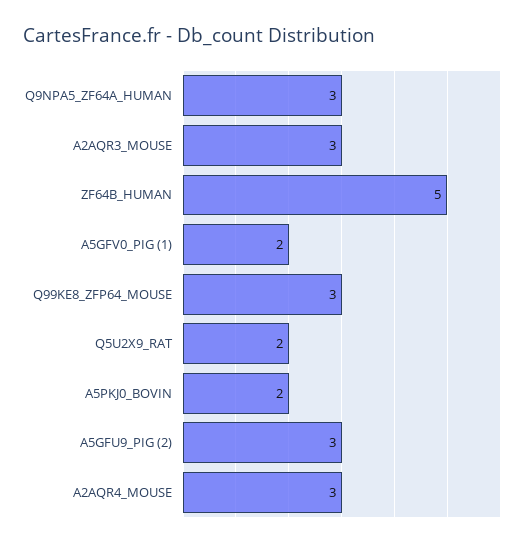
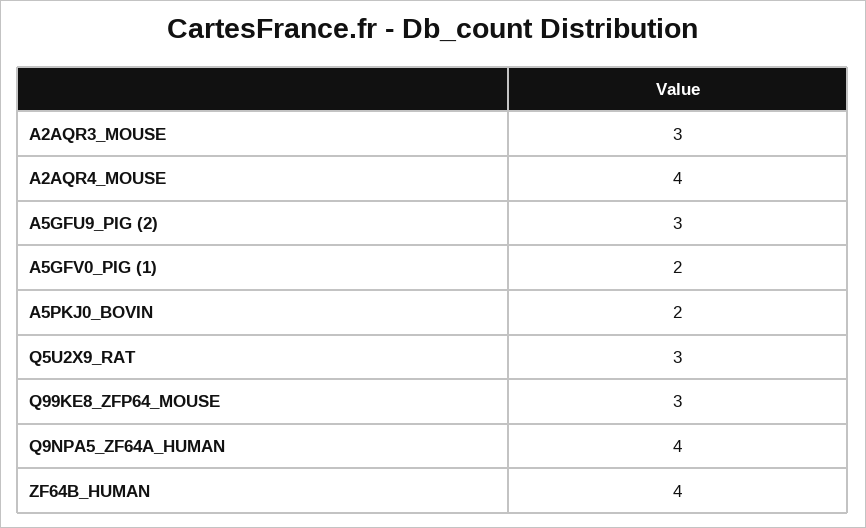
Q9NPA5_ZF64A_HUMAN: 3 -> 4
ZF64B_HUMAN: 5 -> 4
Q5U2X9_RAT: 2 -> 3
A2AQR4_MOUSE: 3 -> 4

